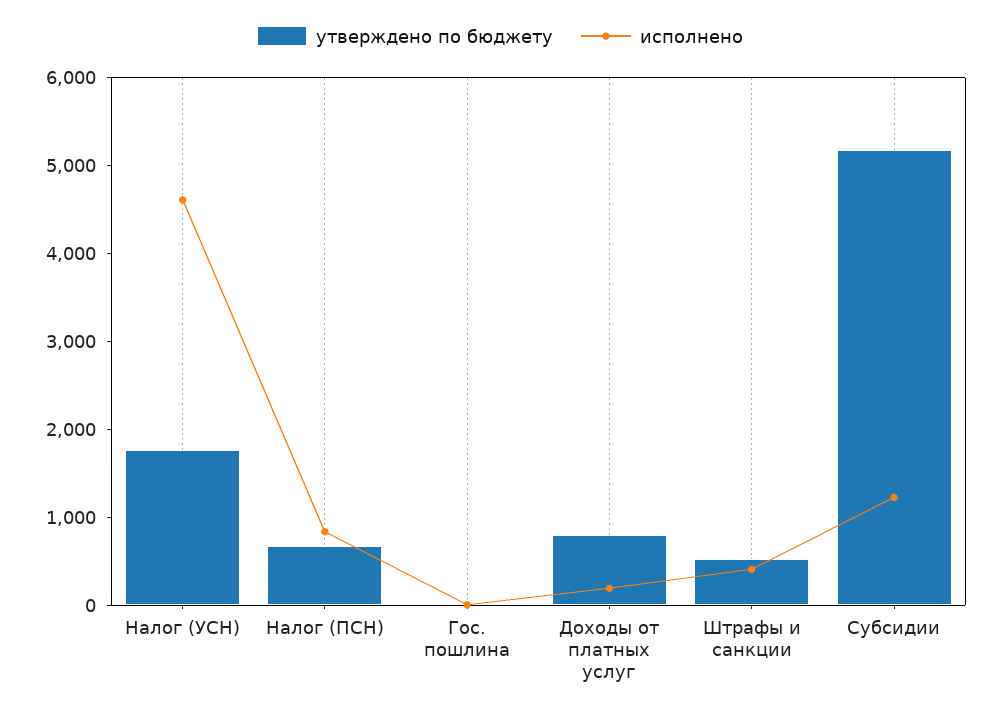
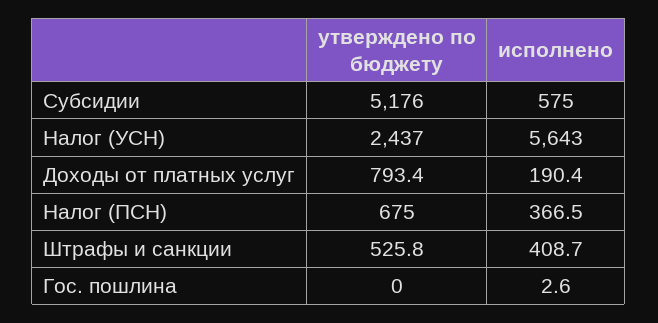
утверждено по бюджету, Налог (УСН): 1800 -> 2437
исполнено, Налог (УСН): 4600 -> 5643
исполнено, Налог (ПСН): 800 -> 366.5
исполнено, Субсидии: 1200 -> 575

